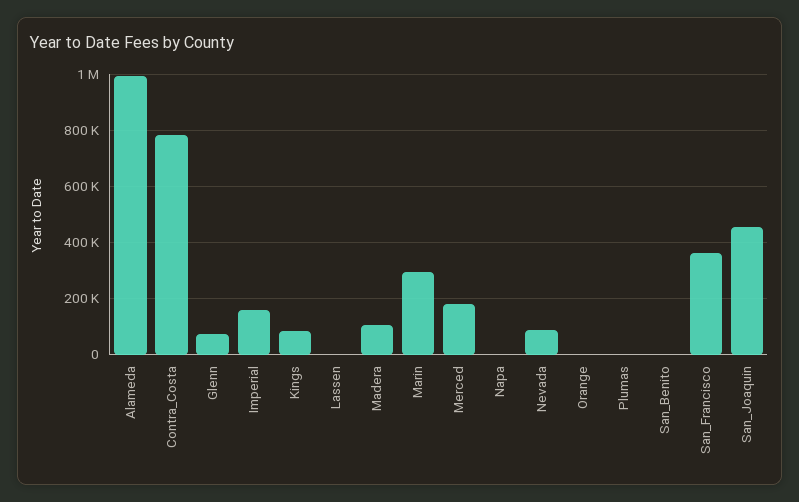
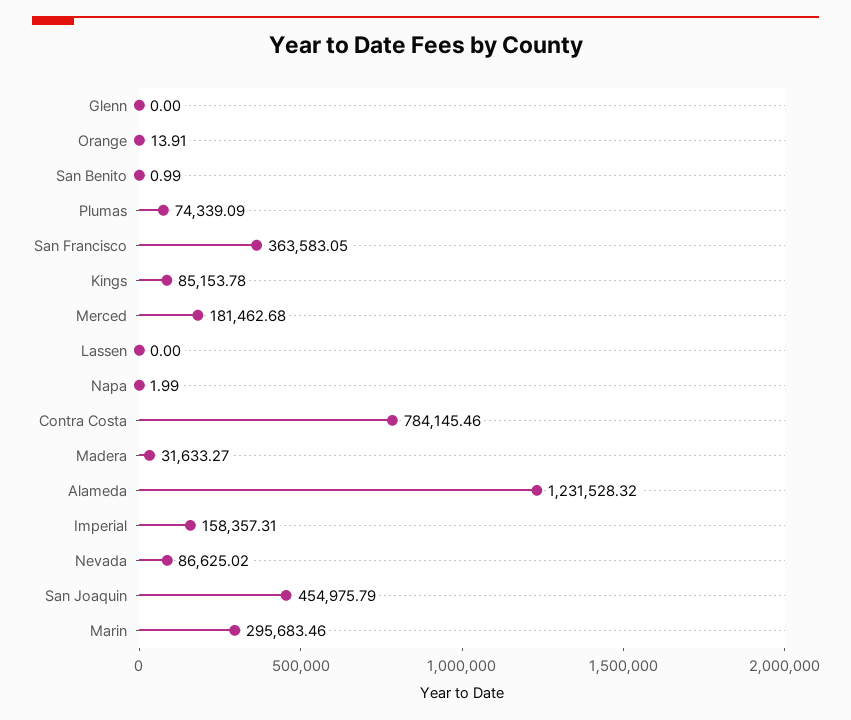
Alameda: 1000000 -> 1231528.32
Glenn: 75000 -> 0
Madera: 100000 -> 31633.27
Plumas: 0 -> 74339.09

